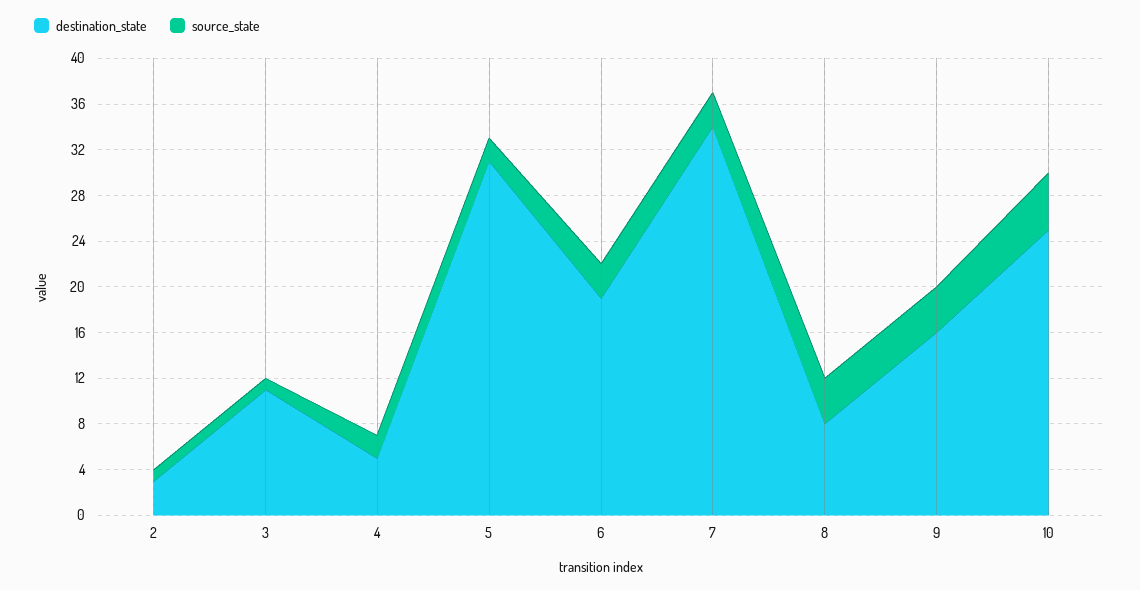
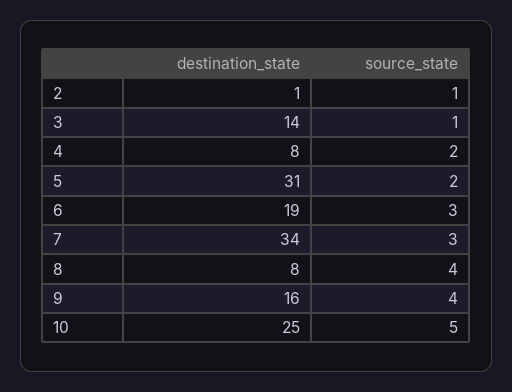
destination_state, 2: 3 -> 1
destination_state, 3: 11 -> 14
destination_state, 4: 5 -> 8

